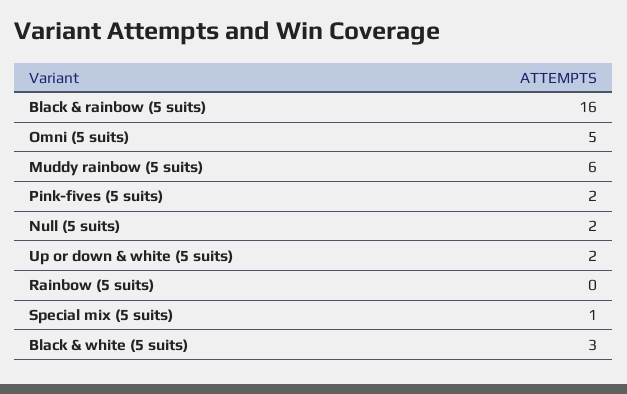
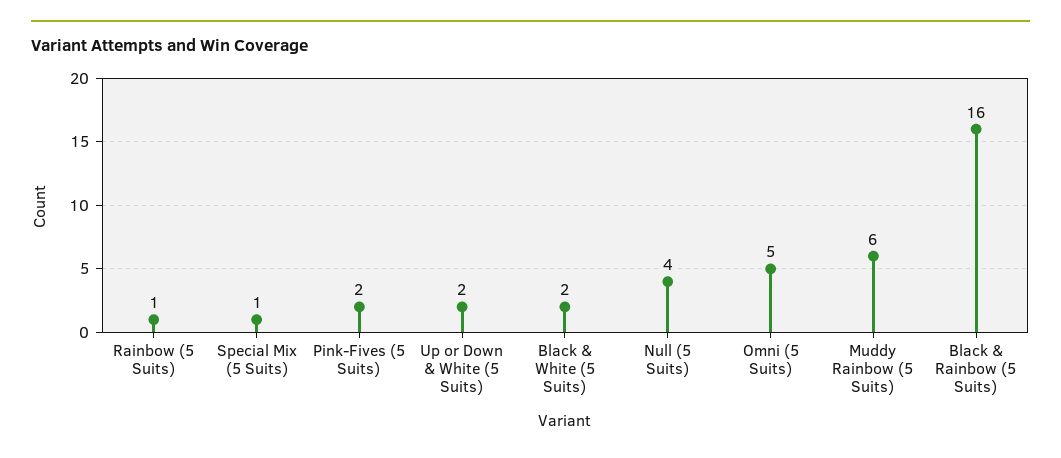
Null (5 suits): 2 -> 4
Rainbow (5 suits): 0 -> 1
Black & white (5 suits): 3 -> 2

